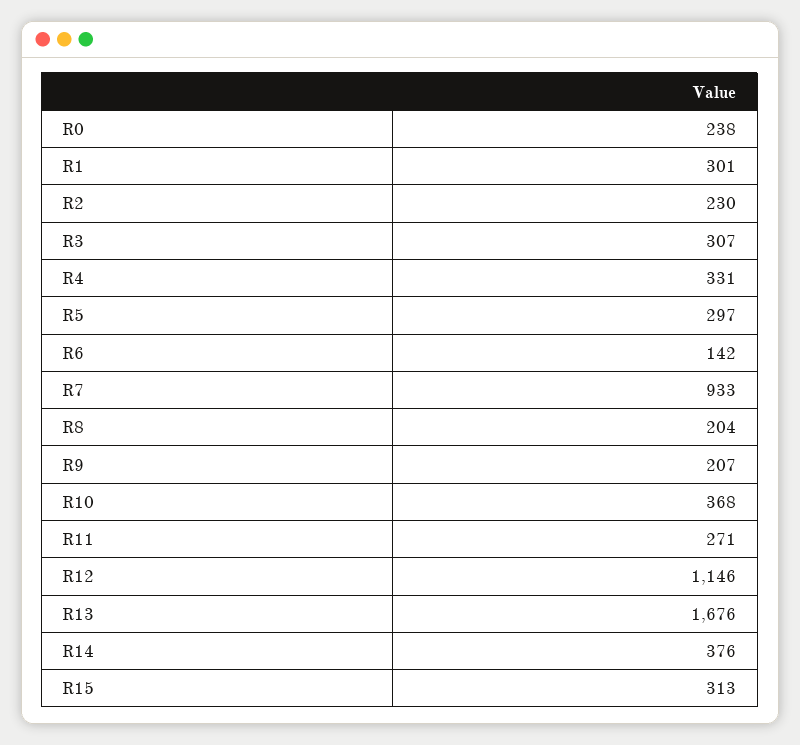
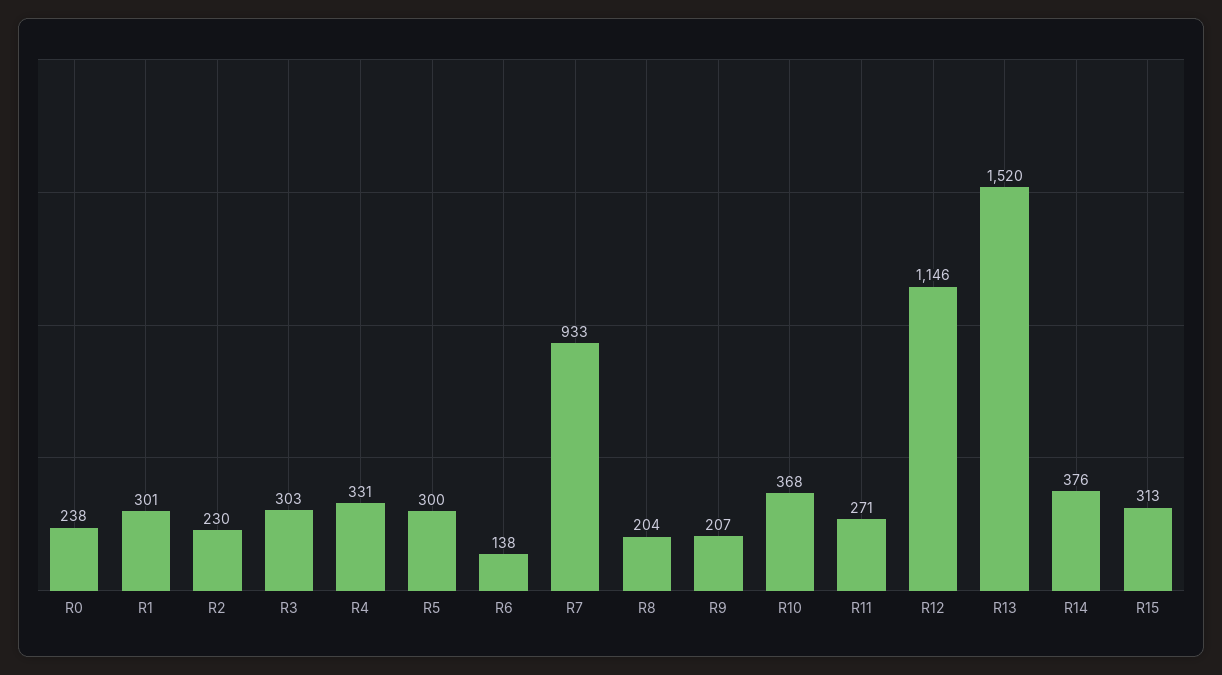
R3: 307 -> 303
R5: 297 -> 300
R6: 142 -> 138
R13: 1676 -> 1520

